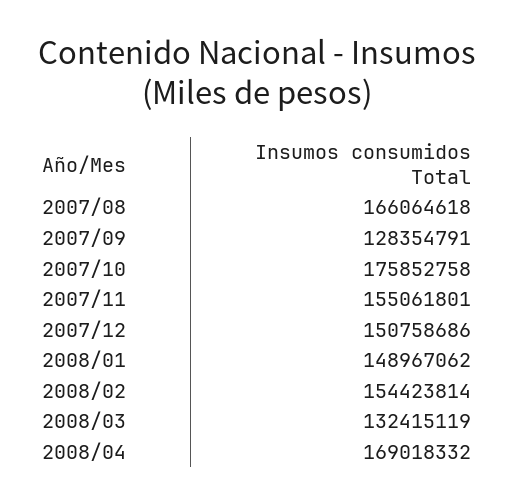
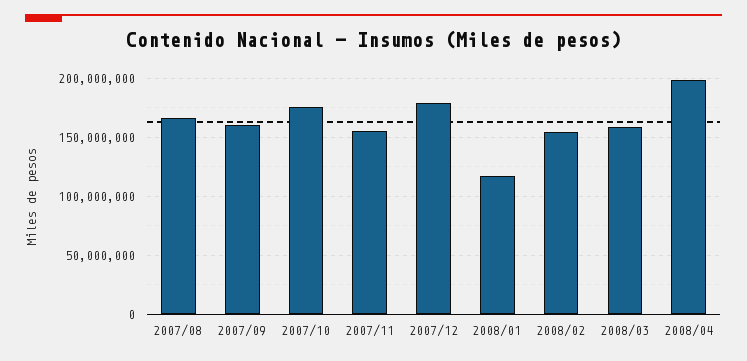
2007/09: 128354791 -> 160000000
2007/12: 150758686 -> 180000000
2008/01: 148967062 -> 120000000
2008/03: 132415119 -> 160000000
2008/04: 169018332 -> 200000000

